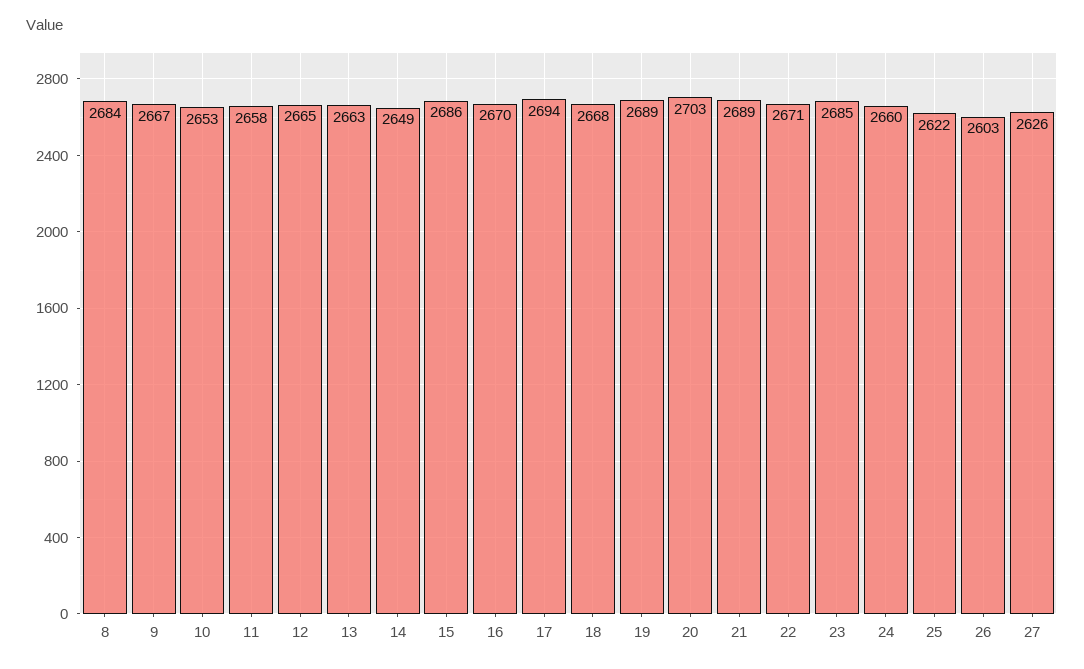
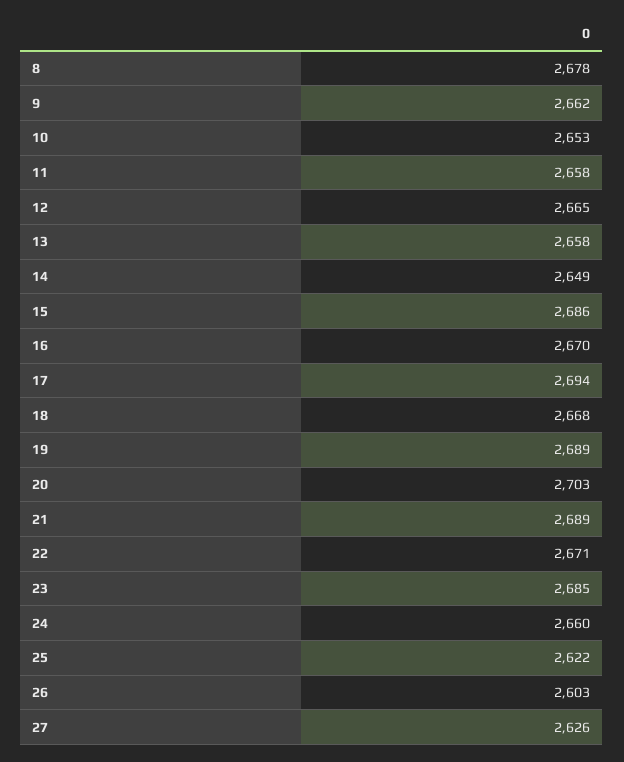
8: 2684 -> 2678
9: 2667 -> 2662
13: 2663 -> 2658

